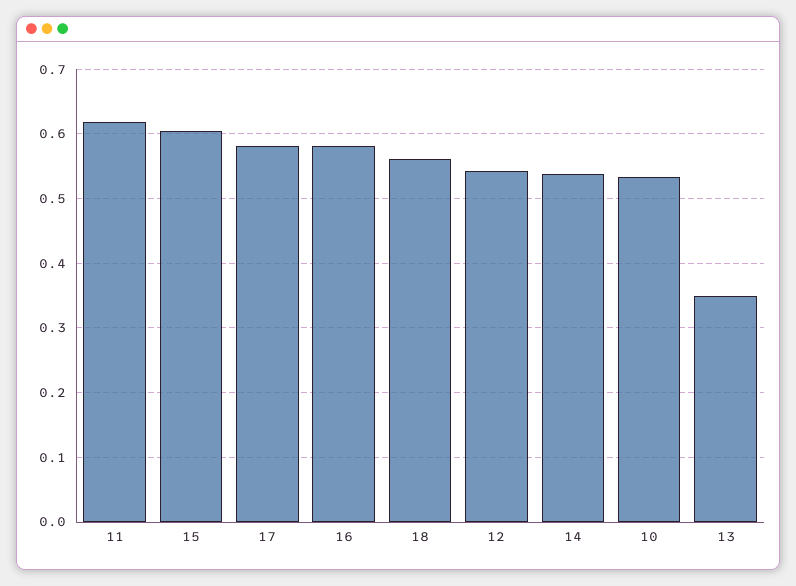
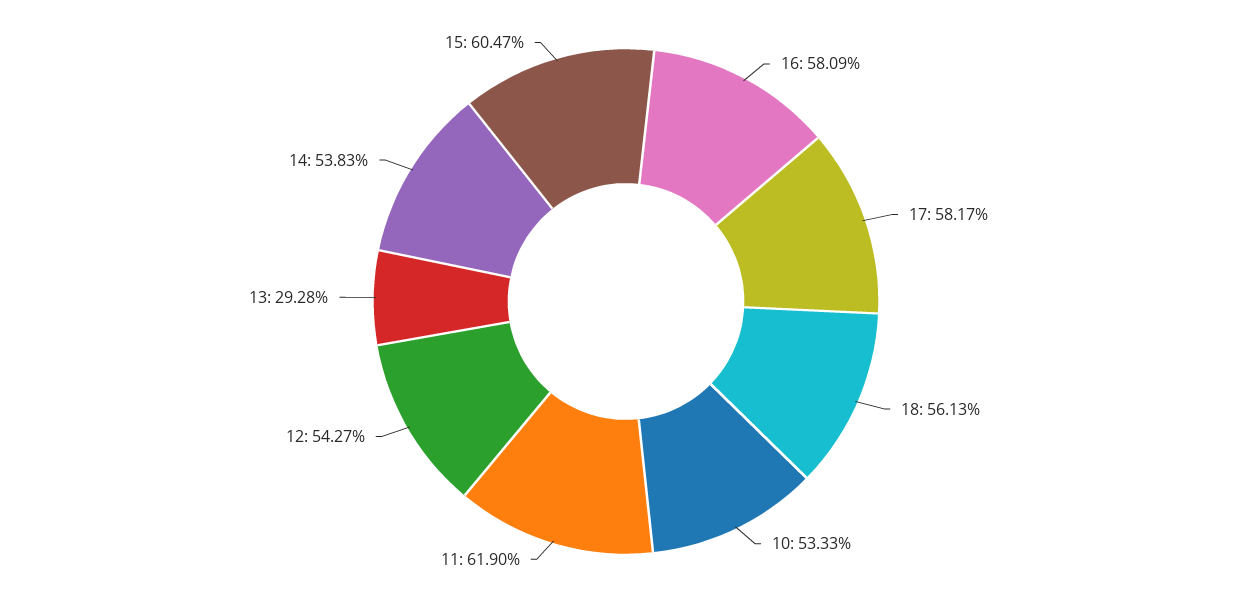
13: 0.35 -> 0.2928

